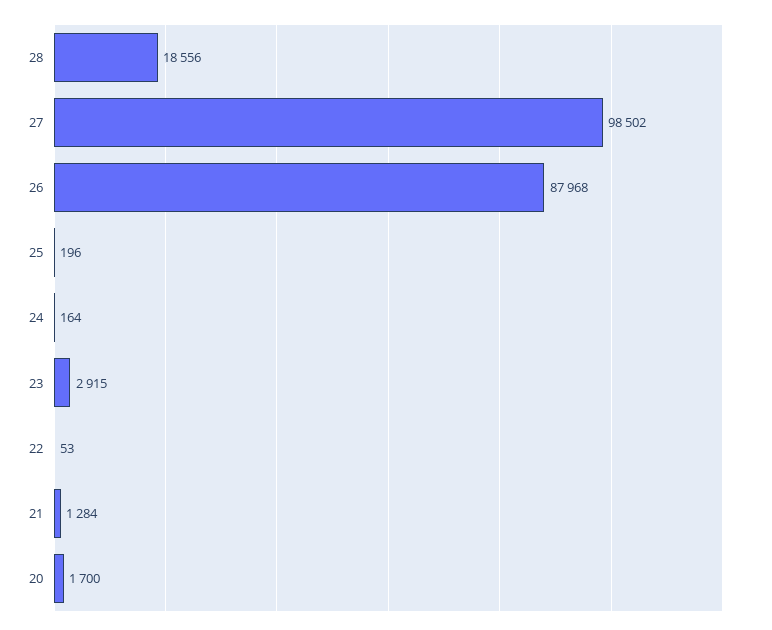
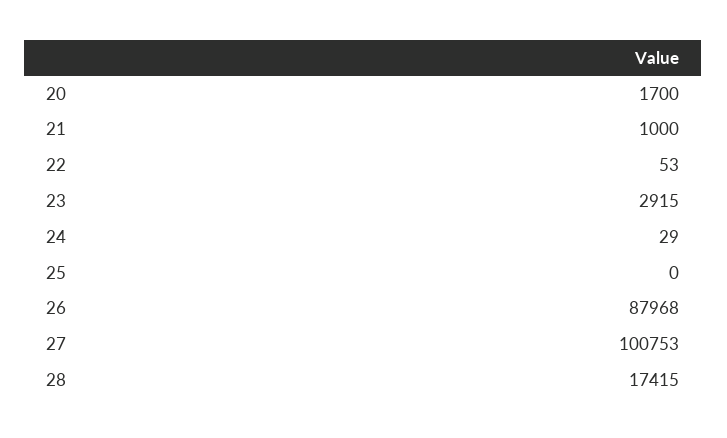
28: 18556 -> 17415
27: 98502 -> 100753
25: 196 -> 0
24: 164 -> 29
21: 1284 -> 1000

